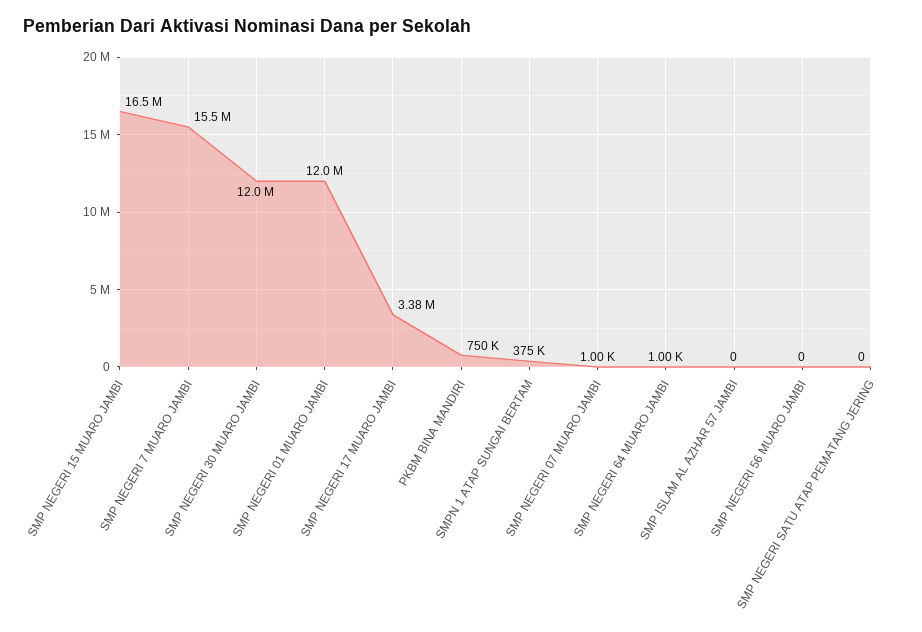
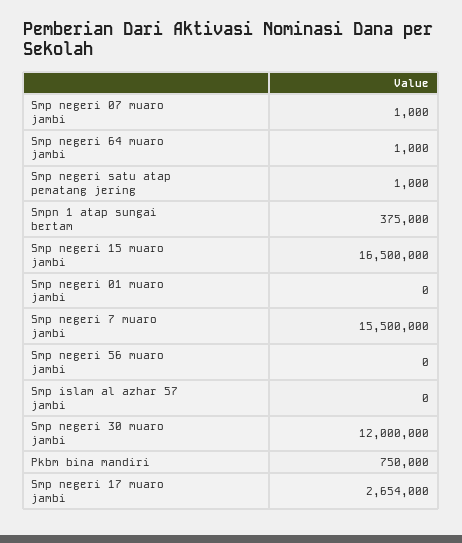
SMP NEGERI 01 MUARO JAMBI: 12000000 -> 0
SMP NEGERI 17 MUARO JAMBI: 3380000 -> 2654000
SMP NEGERI SATU ATAP PEMATANG JERING: 0 -> 1000

